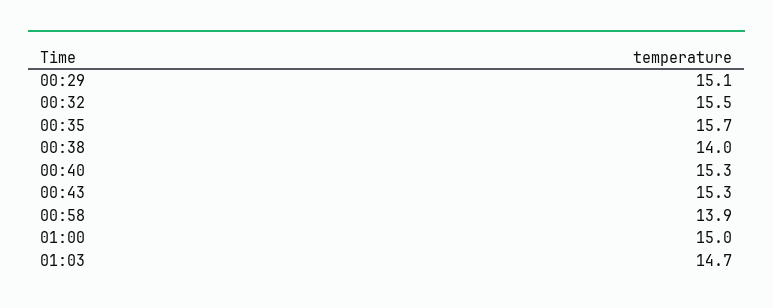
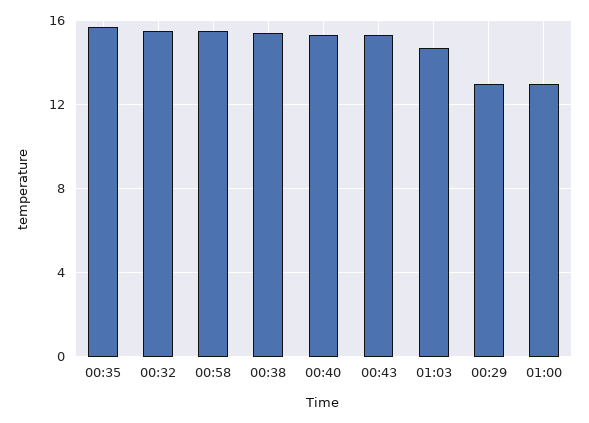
00:29: 15.1 -> 13
00:38: 14 -> 15.5
00:58: 13.9 -> 15.5
01:00: 15 -> 13

